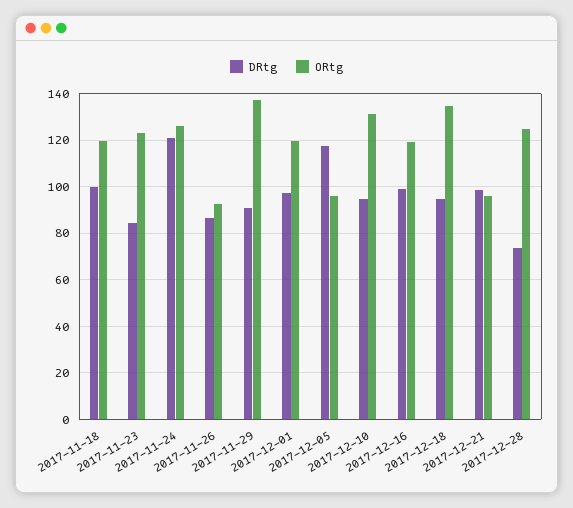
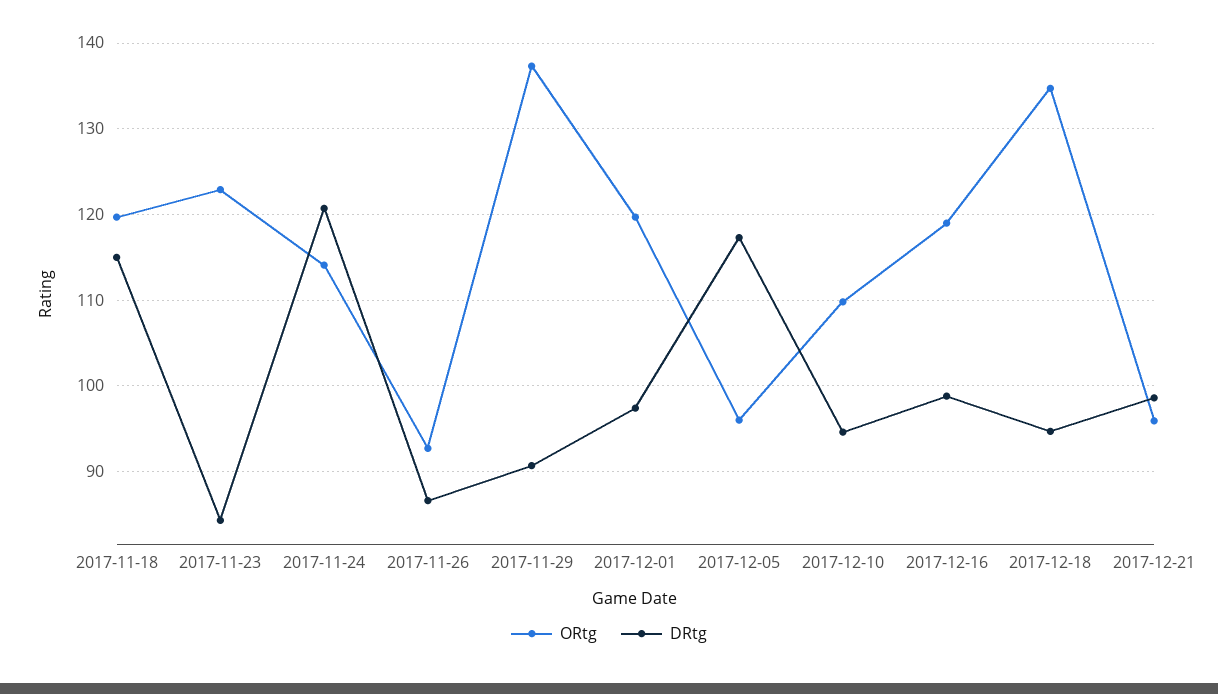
DRtg, 2017-11-18: 100 -> 115
ORtg, 2017-11-24: 125 -> 114
ORtg, 2017-12-10: 130 -> 110
DRtg, 2017-12-28: 75 -> none
ORtg, 2017-12-28: 125 -> none

